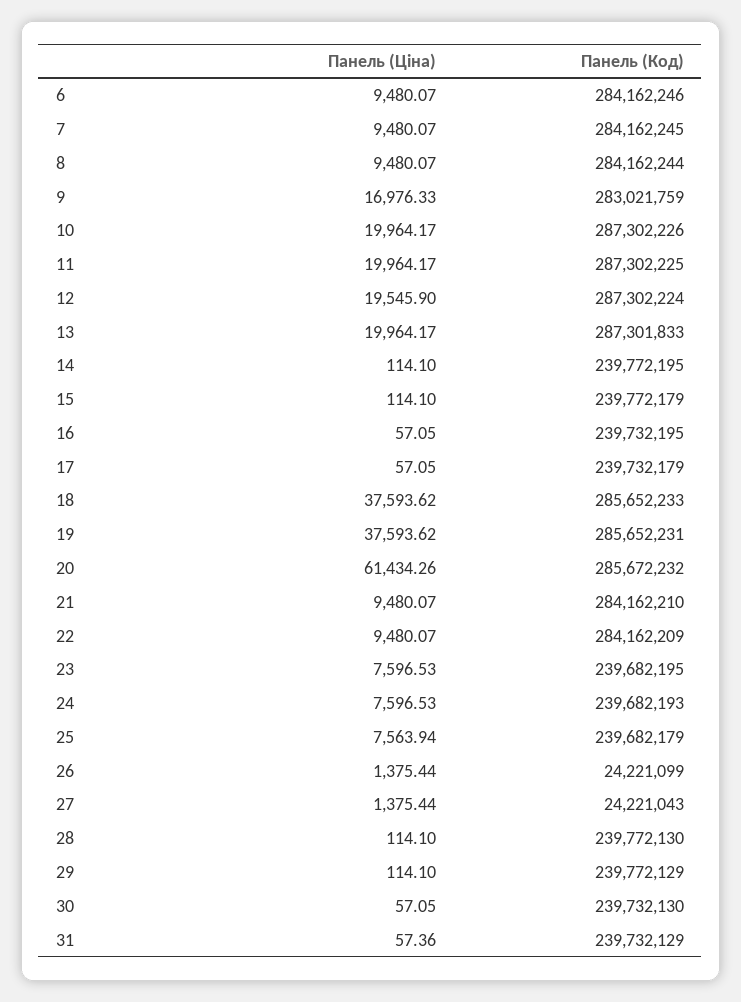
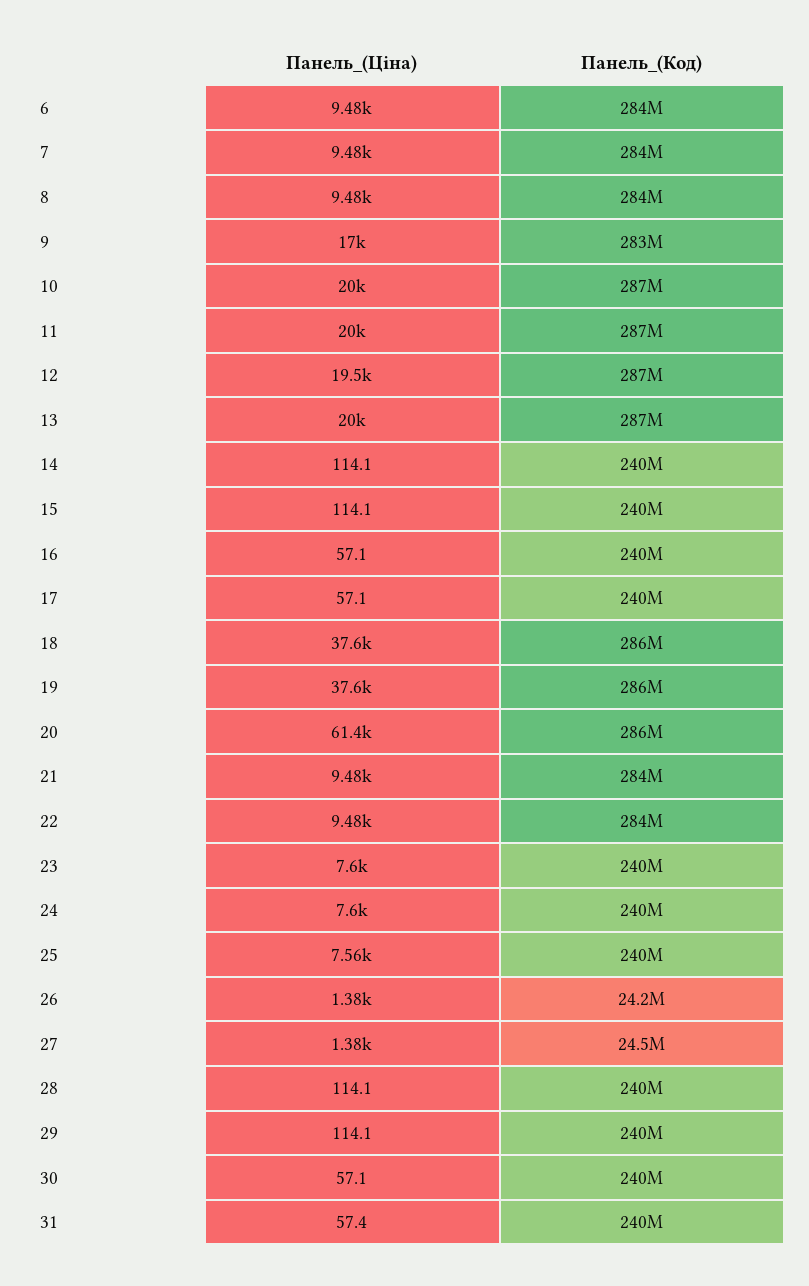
Панель (Код), 27: 24221043 -> 24500000

